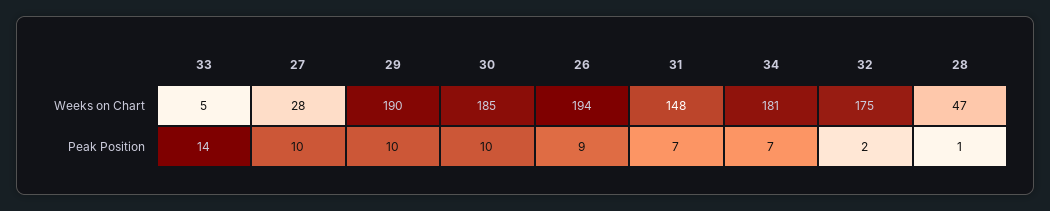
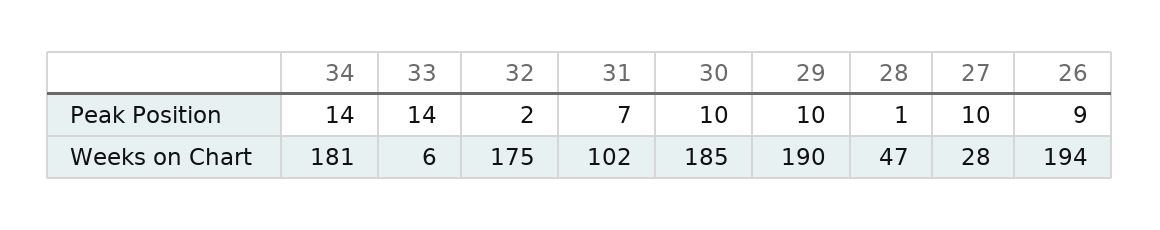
33, Weeks on Chart: 5 -> 6
31, Weeks on Chart: 148 -> 102
34, Peak Position: 7 -> 14

